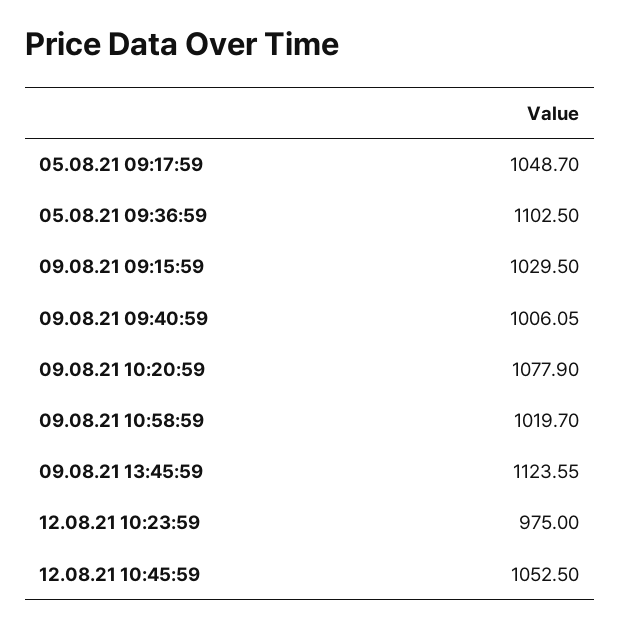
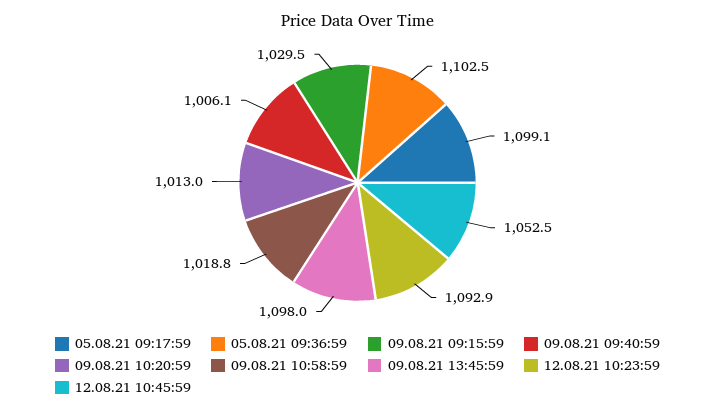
05.08.21 09:17:59: 1048.7 -> 1099.1
09.08.21 10:20:59: 1077.9 -> 1013
09.08.21 10:58:59: 1019.7 -> 1018.8
09.08.21 13:45:59: 1123.55 -> 1098
12.08.21 10:23:59: 975 -> 1092.9

